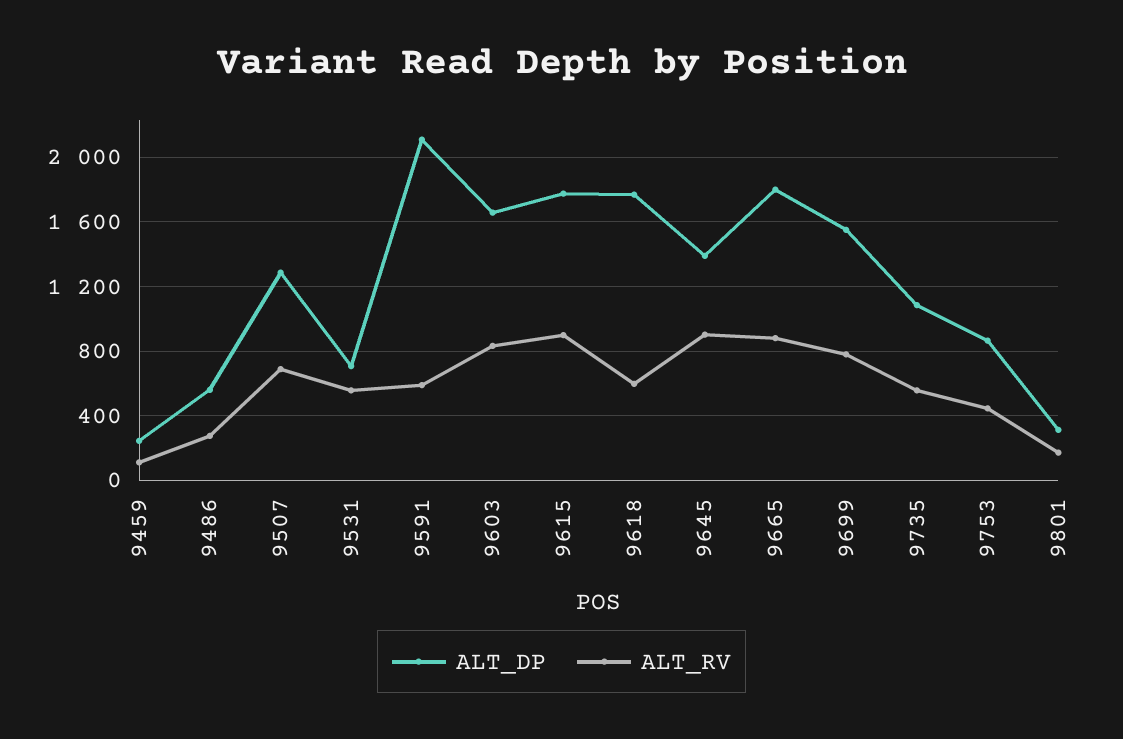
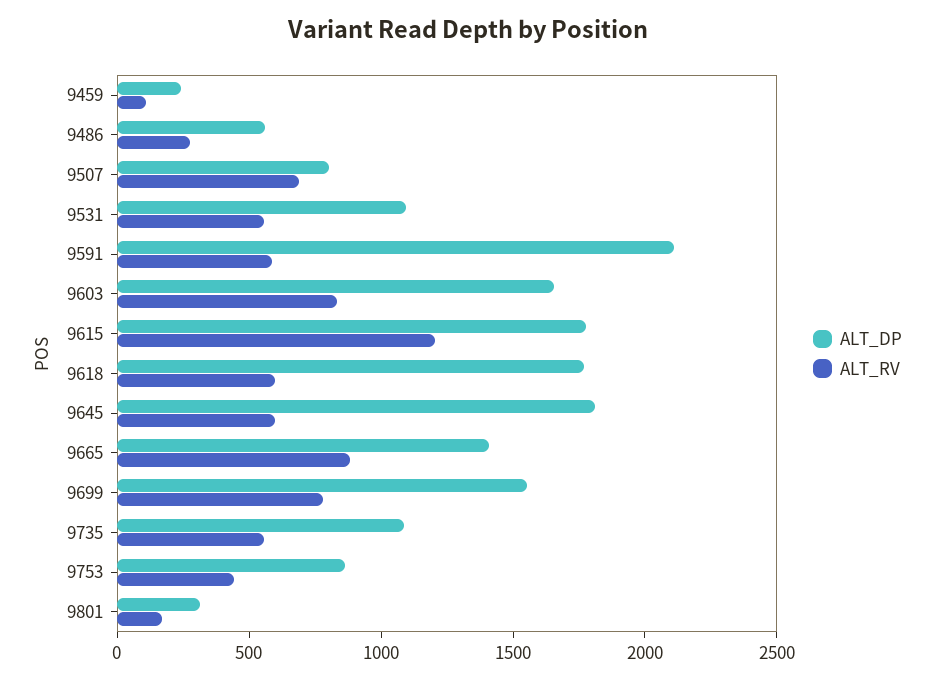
ALT_DP, 9507: 1300 -> 800
ALT_DP, 9531: 700 -> 1100
ALT_RV, 9615: 900 -> 1200
ALT_DP, 9645: 1400 -> 1800
ALT_RV, 9645: 900 -> 600
ALT_DP, 9665: 1800 -> 1400

